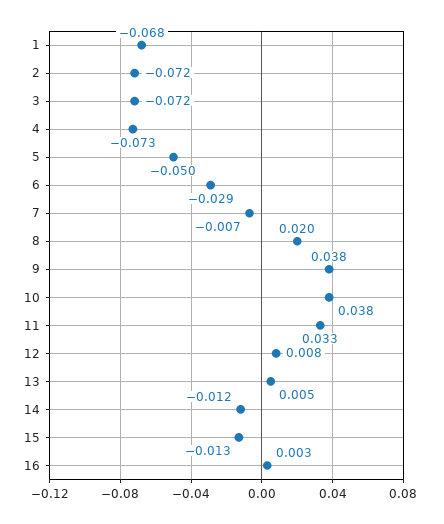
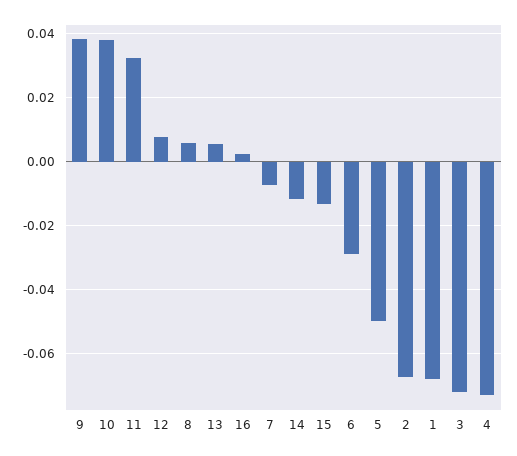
2: -0.072 -> -0.068
8: 0.02 -> 0.006

